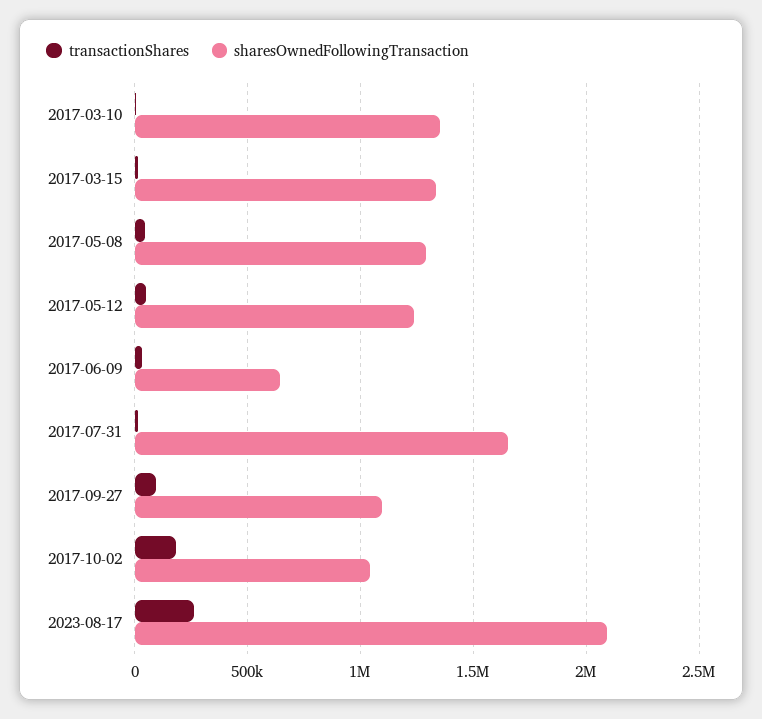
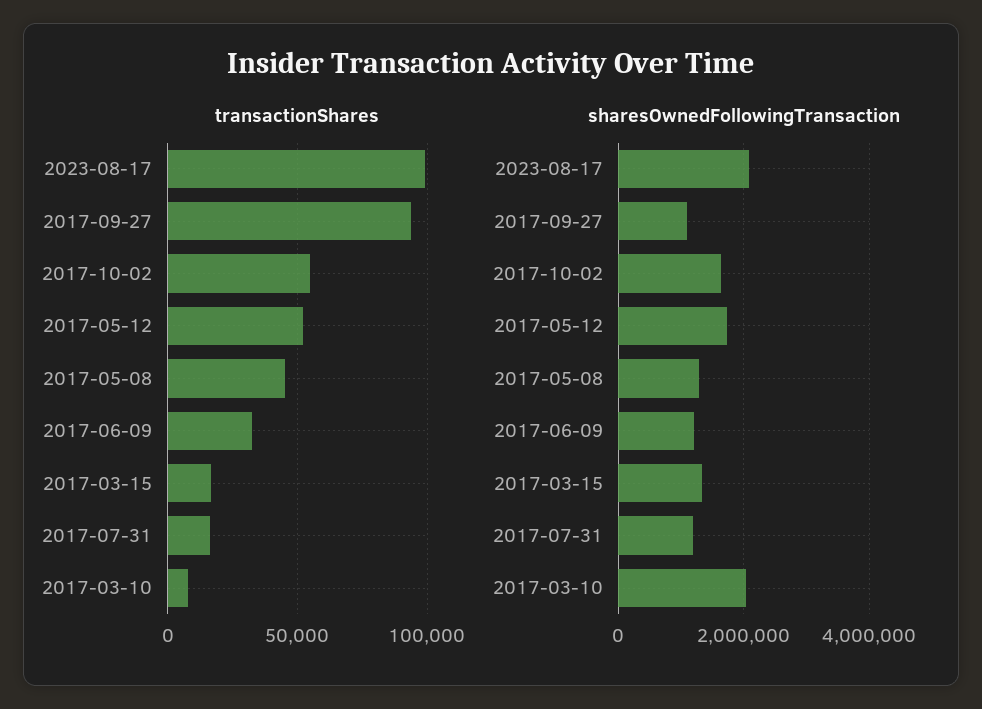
sharesOwnedFollowingTransaction, 2017-03-10: 1350000 -> 2000000
sharesOwnedFollowingTransaction, 2017-05-12: 1250000 -> 1800000
sharesOwnedFollowingTransaction, 2017-06-09: 650000 -> 1200000
sharesOwnedFollowingTransaction, 2017-07-31: 1650000 -> 1200000
transactionShares, 2017-10-02: 200000 -> 55000
sharesOwnedFollowingTransaction, 2017-10-02: 1050000 -> 1600000
transactionShares, 2023-08-17: 250000 -> 100000

